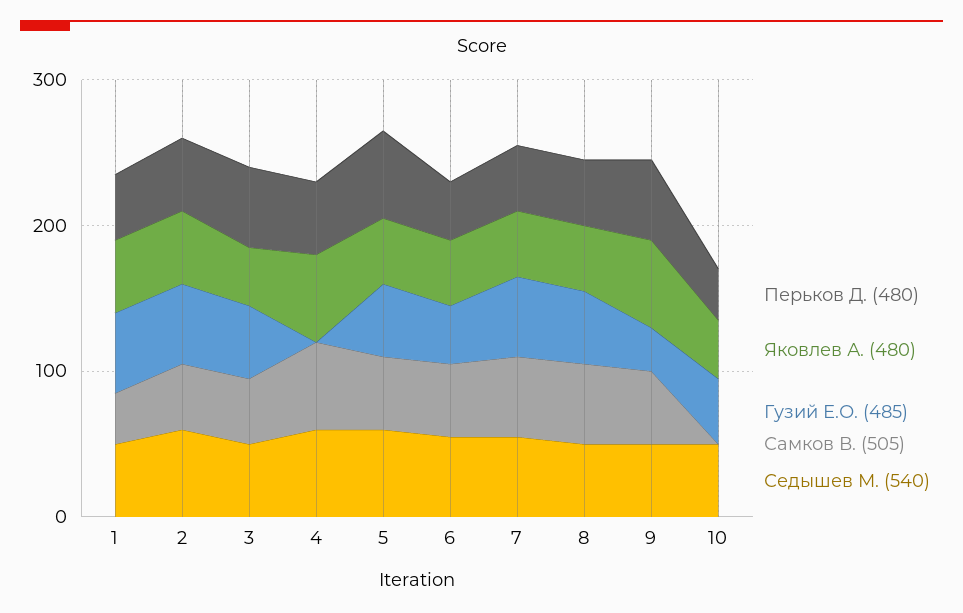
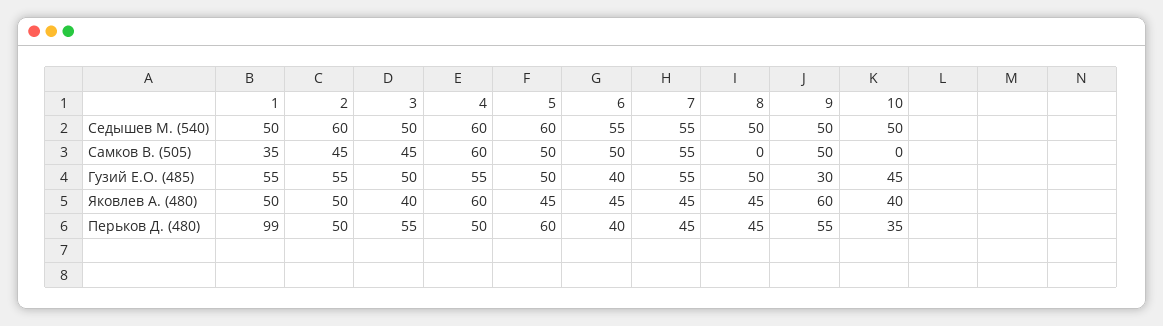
Перьков Д. (480), 1: 40 -> 99
Гузий Е.О. (485), 4: 0 -> 55
Самков В. (505), 8: 60 -> 0

